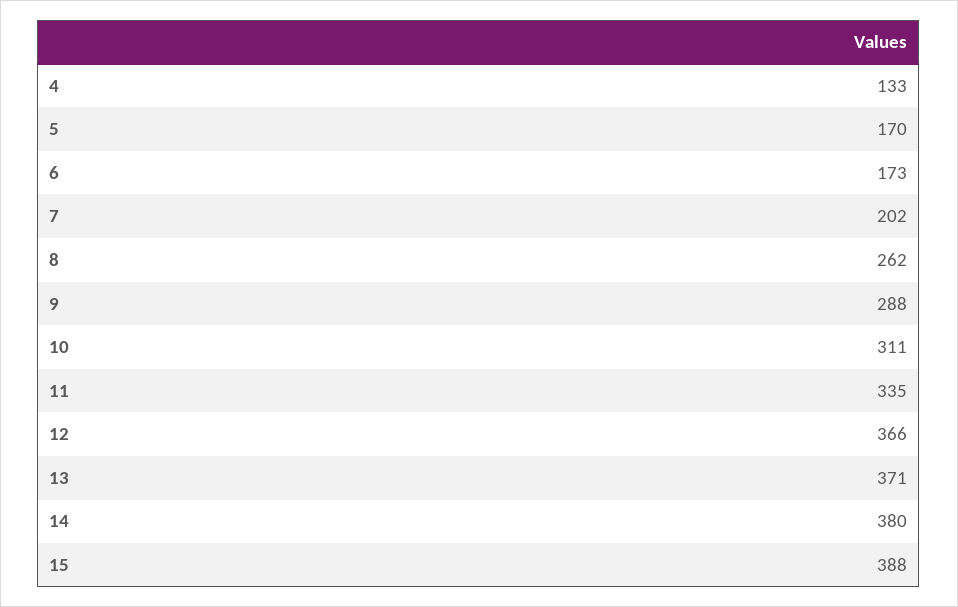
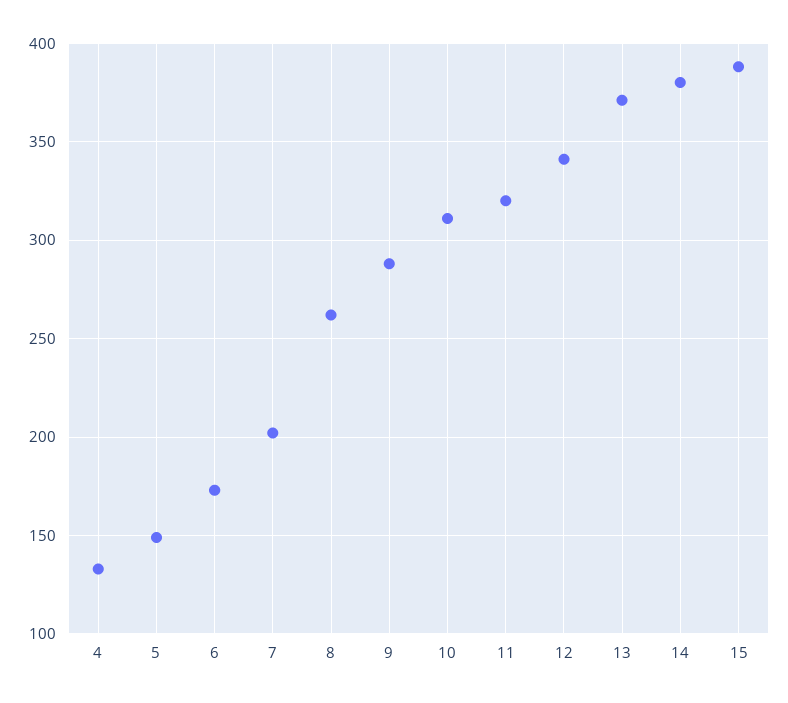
5: 170 -> 150
11: 335 -> 320
12: 366 -> 340

